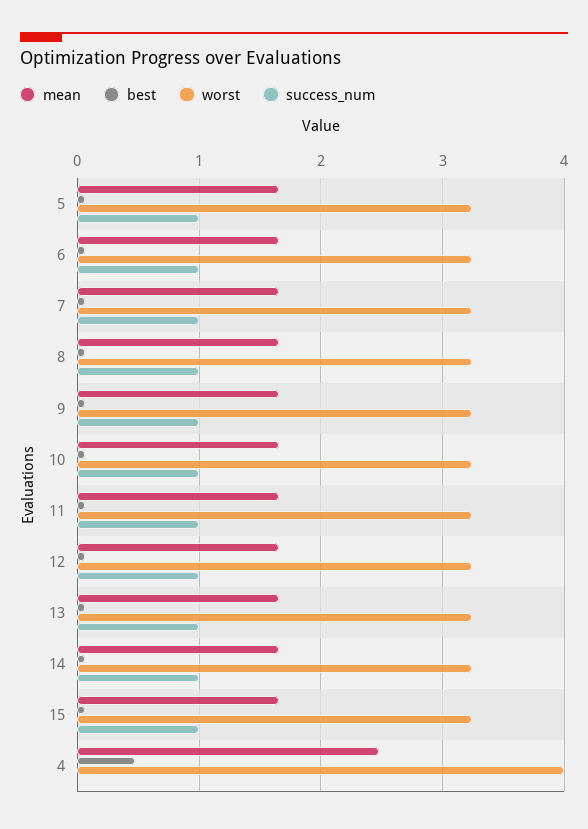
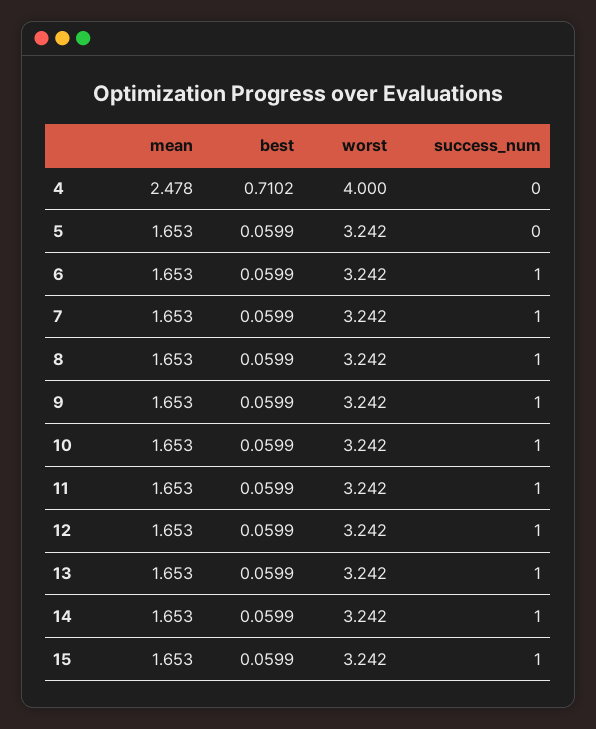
success_num, 5: 1 -> 0
best, 4: 0.5 -> 0.7102

